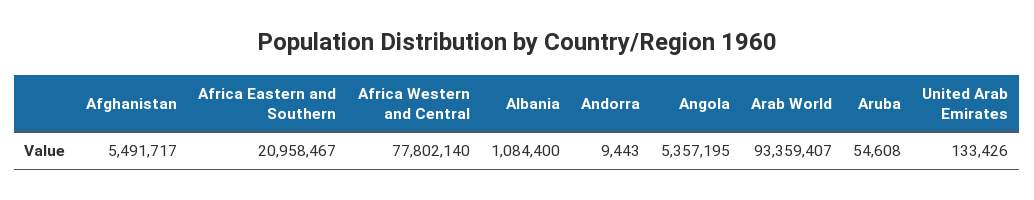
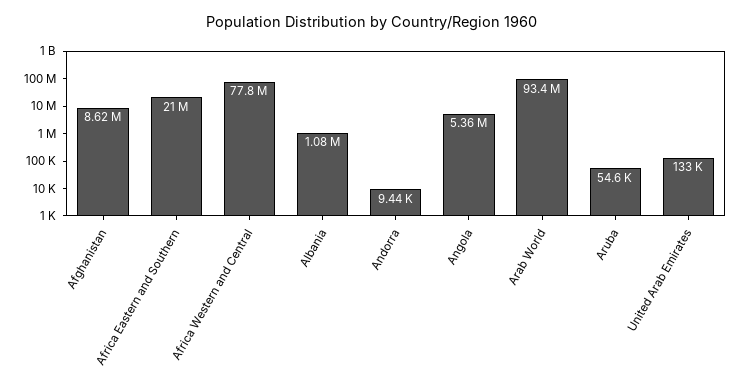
Afghanistan: 5491717 -> 8620000

